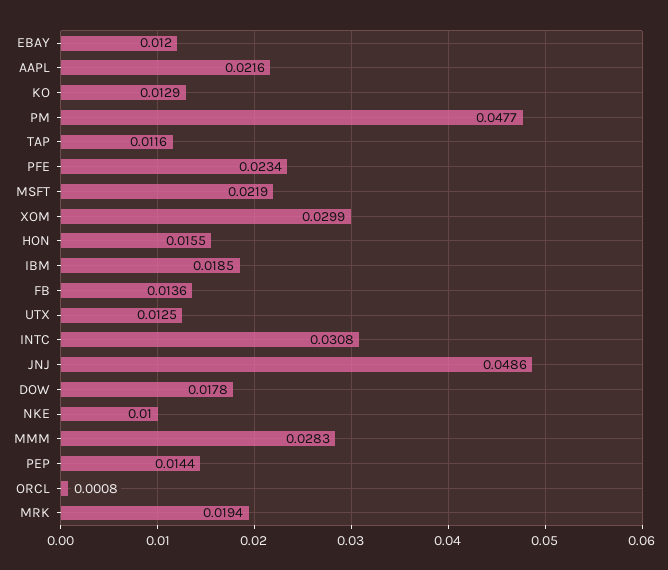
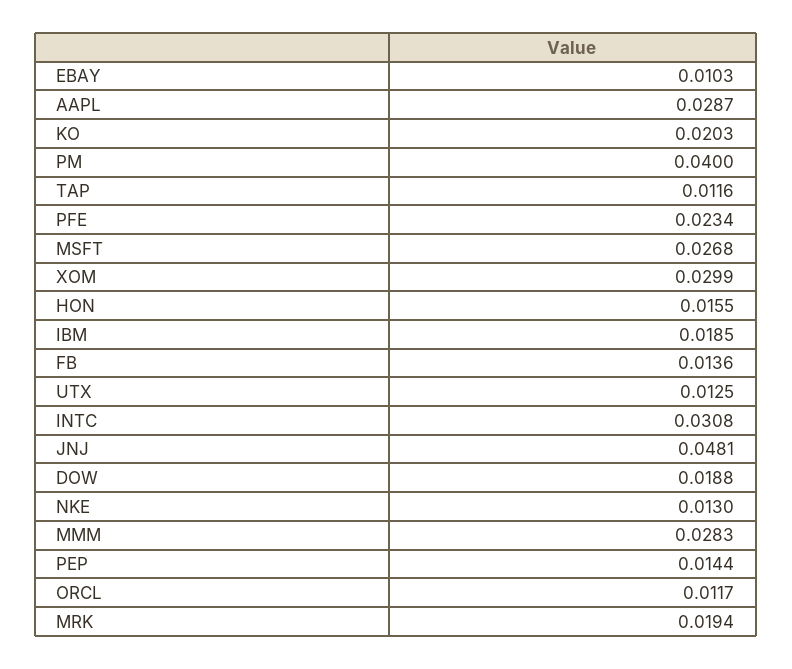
EBAY: 0.012 -> 0.0103
AAPL: 0.0216 -> 0.0287
KO: 0.0129 -> 0.0203
PM: 0.0477 -> 0.04
MSFT: 0.0219 -> 0.0268
JNJ: 0.0486 -> 0.0481
DOW: 0.0178 -> 0.0188
NKE: 0.01 -> 0.013
ORCL: 0.0008 -> 0.0117

